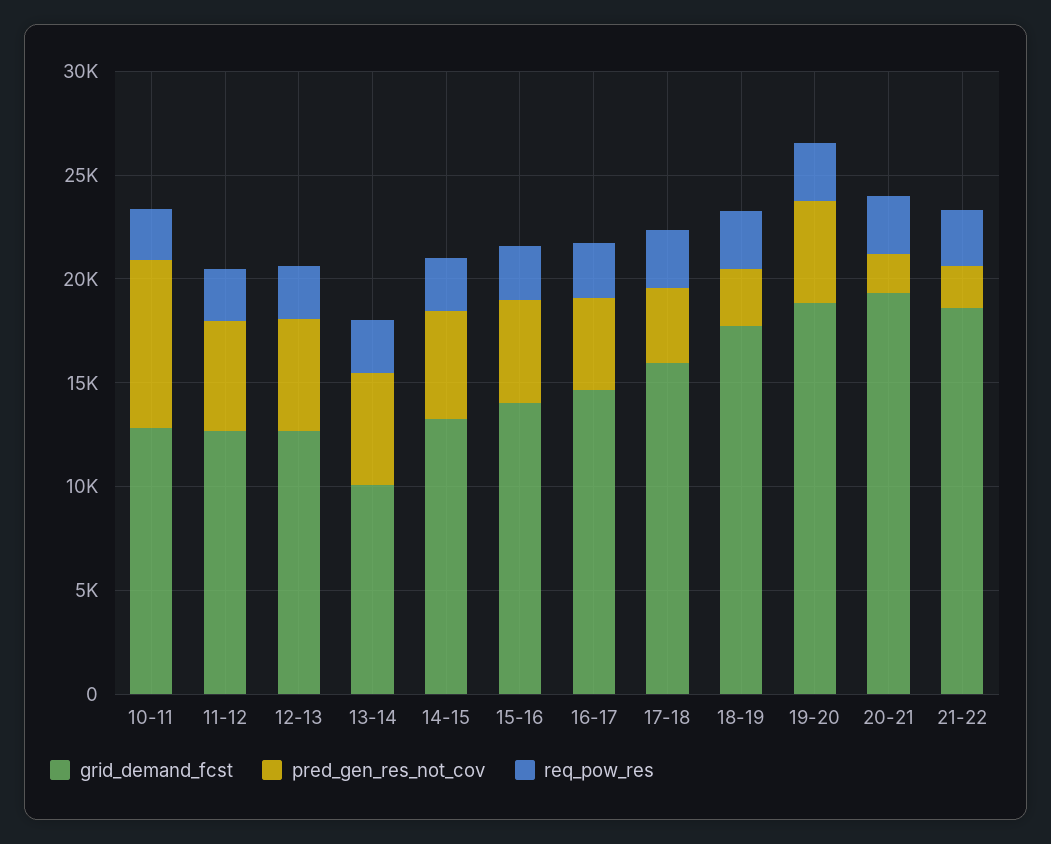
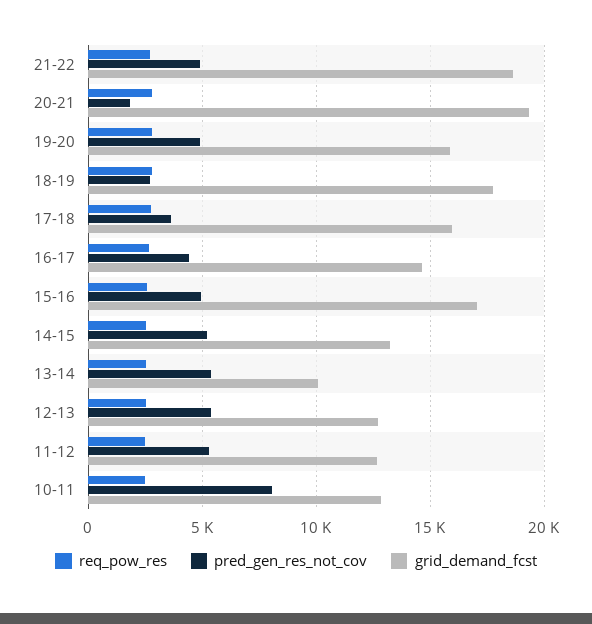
grid_demand_fcst, 15-16: 14000 -> 17000
grid_demand_fcst, 19-20: 19000 -> 16000
pred_gen_res_not_cov, 21-22: 2000 -> 5000

